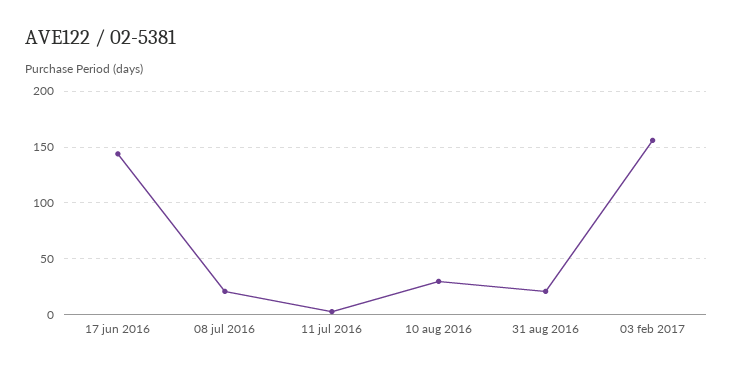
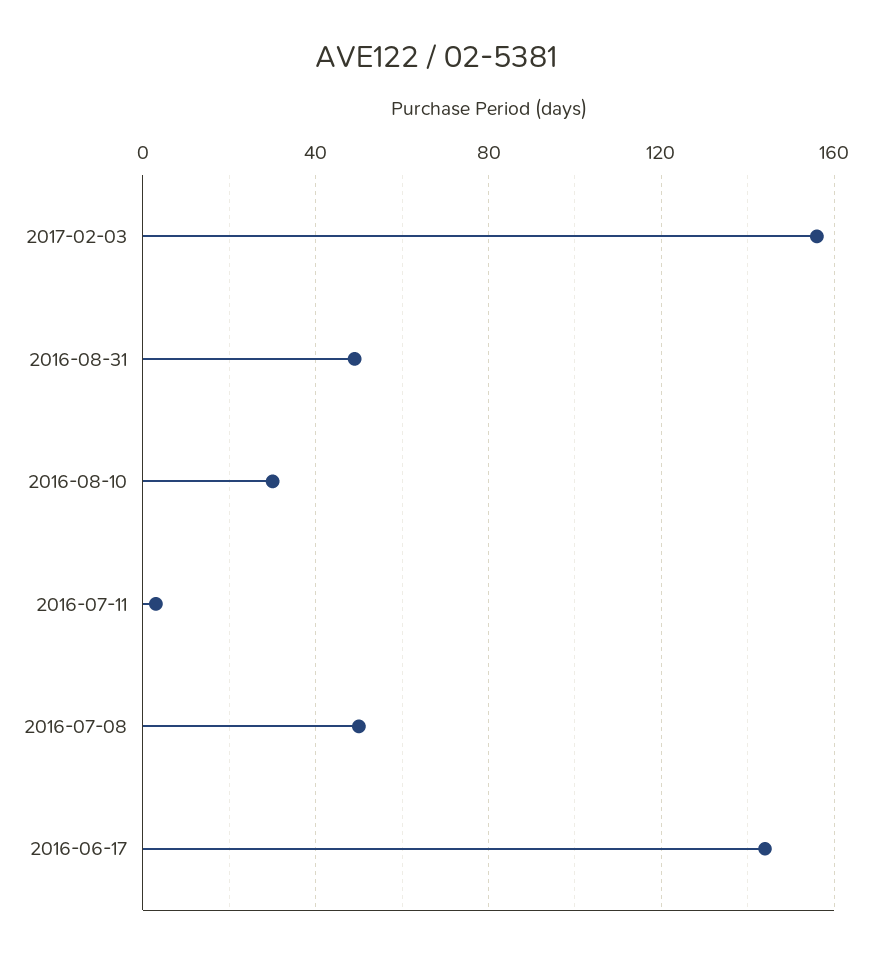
08 jul 2016: 20 -> 50
31 aug 2016: 20 -> 50

